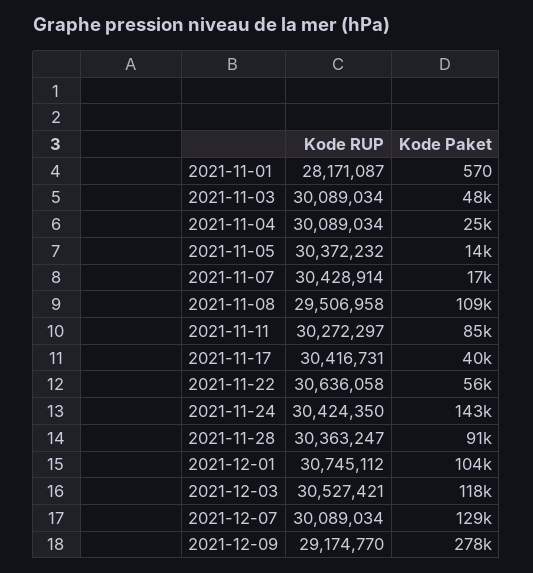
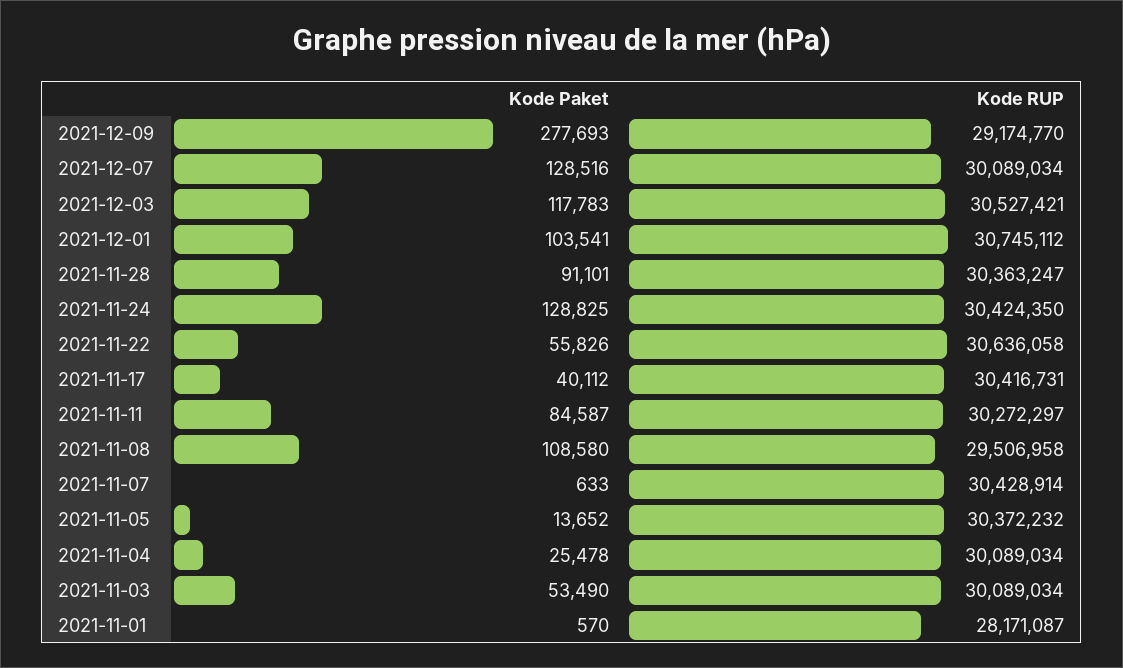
Kode Paket, 2021-11-03: 48000 -> 53490
Kode Paket, 2021-11-07: 17000 -> 633
Kode Paket, 2021-11-24: 143000 -> 128825

